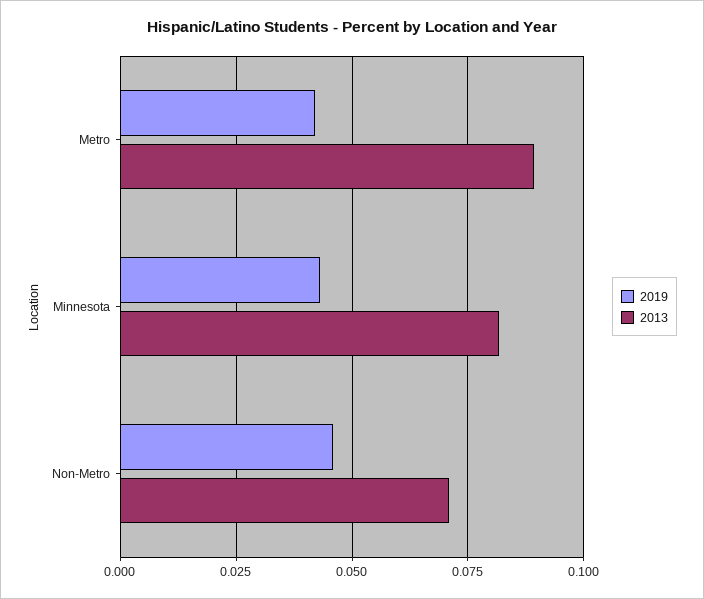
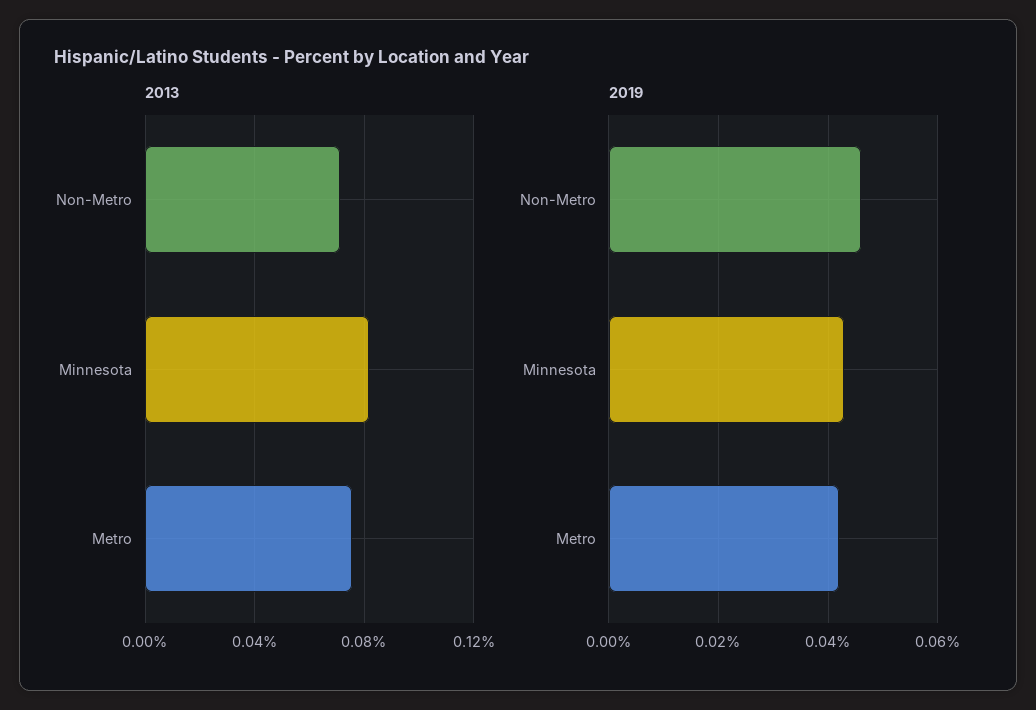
2013, Metro: 0.09 -> 0.075

